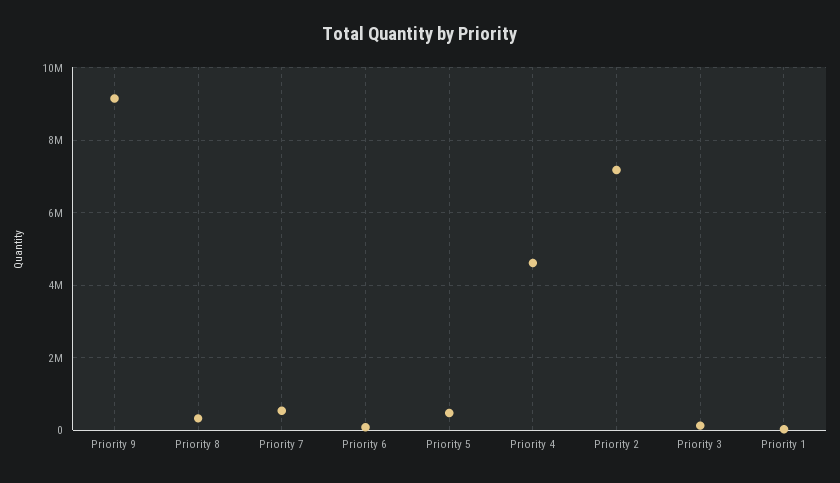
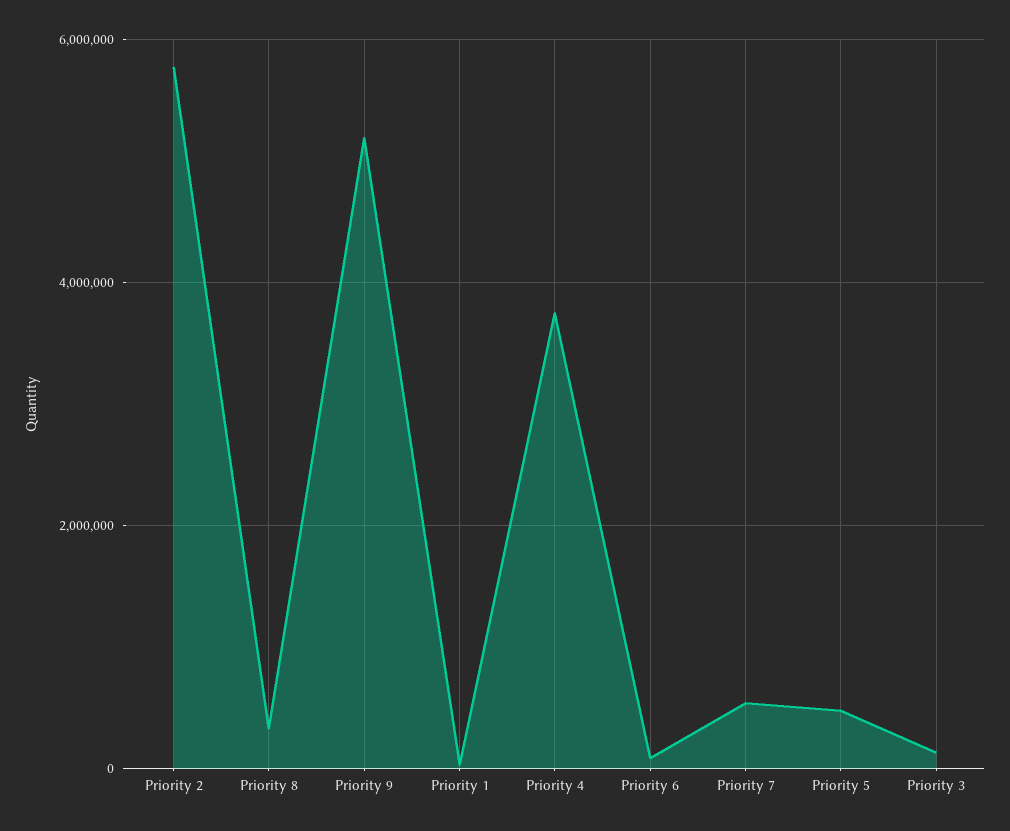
Priority 9: 9200000 -> 5200000
Priority 4: 4600000 -> 3800000
Priority 2: 7200000 -> 5800000

